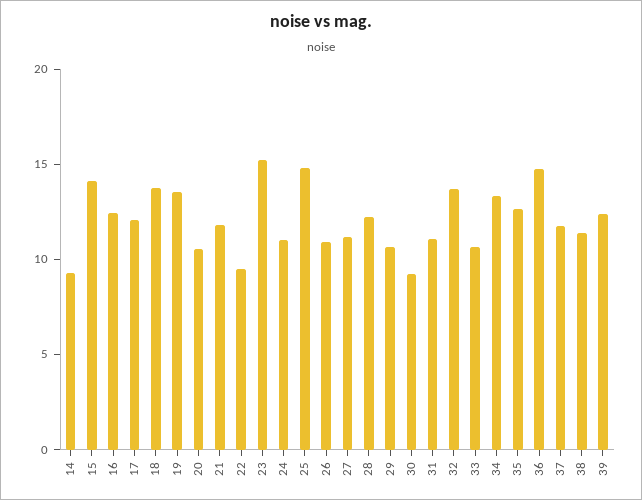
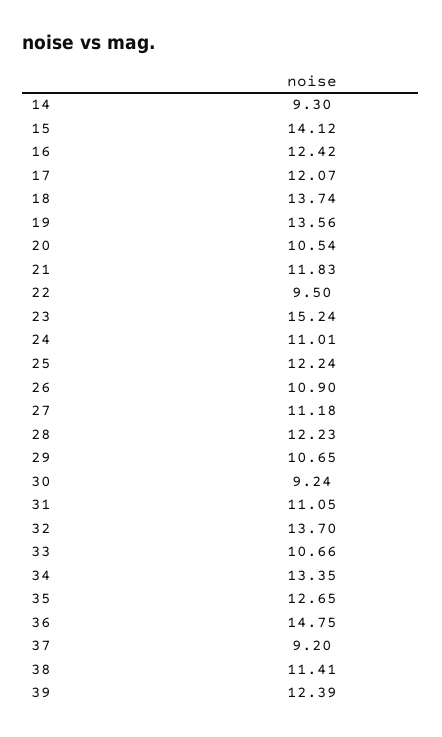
25: 15 -> 12.24
37: 12 -> 9.2

